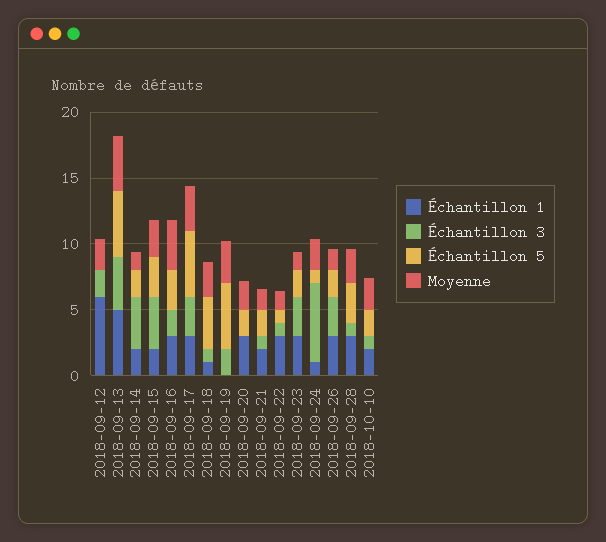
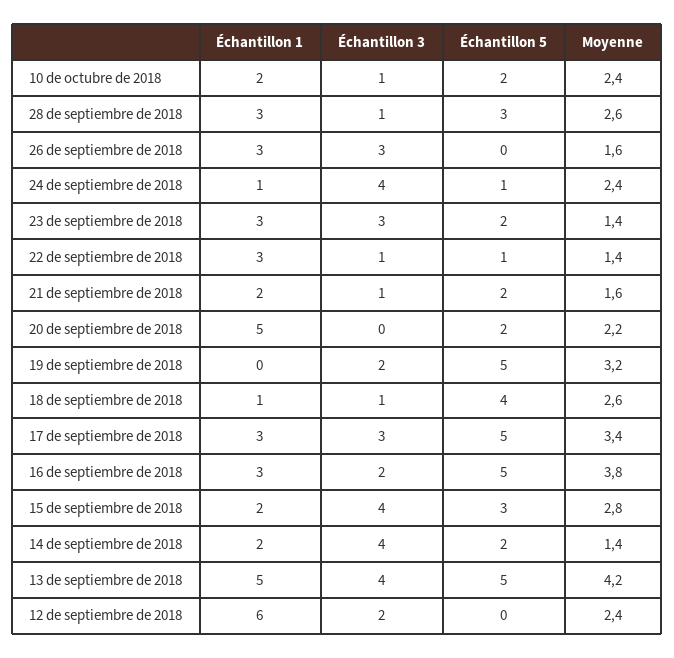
Échantillon 5, 2018-09-16: 3 -> 5
Échantillon 1, 2018-09-20: 3 -> 5
Échantillon 3, 2018-09-24: 6 -> 4
Échantillon 5, 2018-09-26: 2 -> 0

